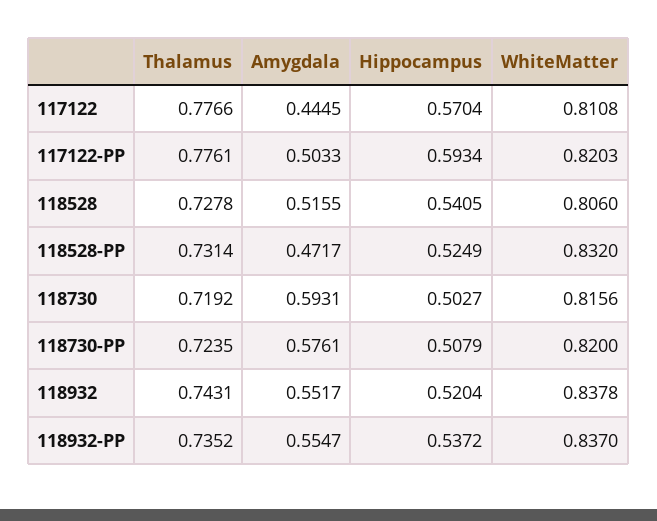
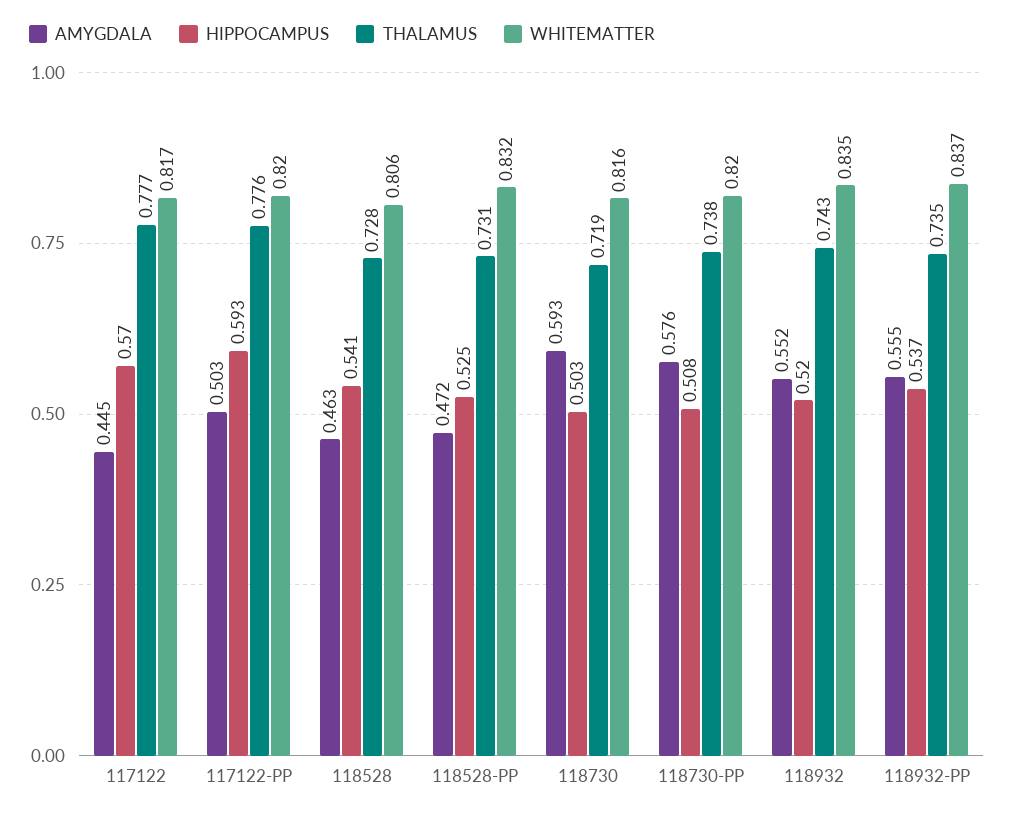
WhiteMatter, 117122: 0.8108 -> 0.817
Amygdala, 118528: 0.5155 -> 0.463
Thalamus, 118730-PP: 0.7235 -> 0.738
WhiteMatter, 118932: 0.8378 -> 0.835

